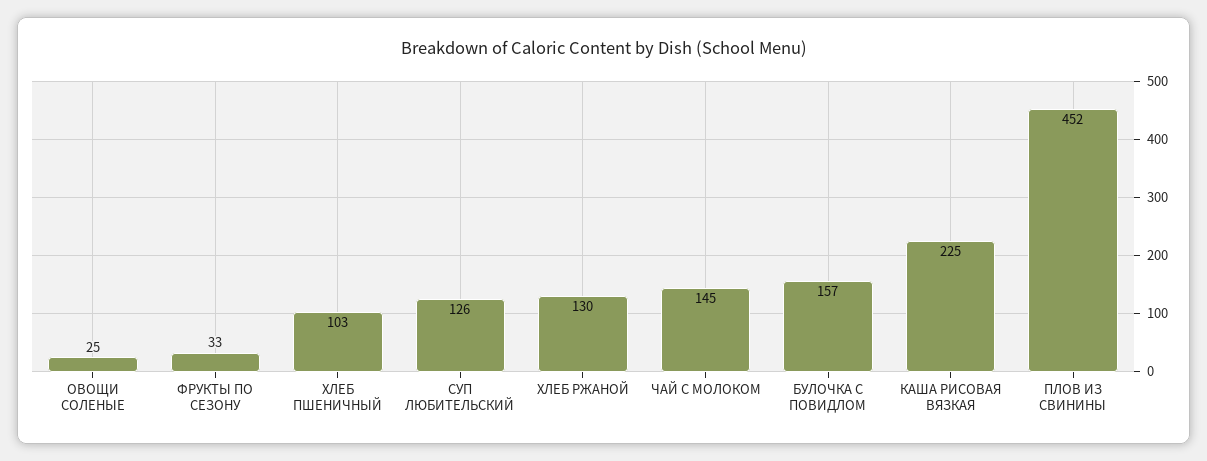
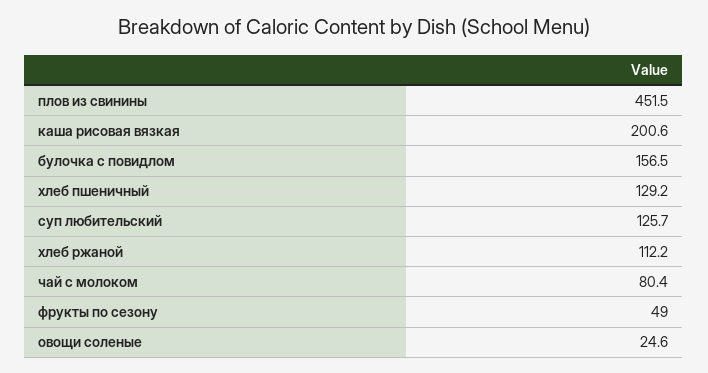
ФРУКТЫ ПО СЕЗОНУ: 33 -> 49
ХЛЕБ ПШЕНИЧНЫЙ: 103 -> 129.2
ХЛЕБ РЖАНОЙ: 130 -> 112.2
ЧАЙ С МОЛОКОМ: 145 -> 80.4
КАША РИСОВАЯ ВЯЗКАЯ: 225 -> 200.6

